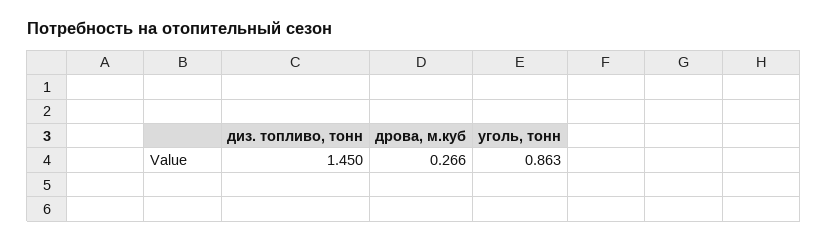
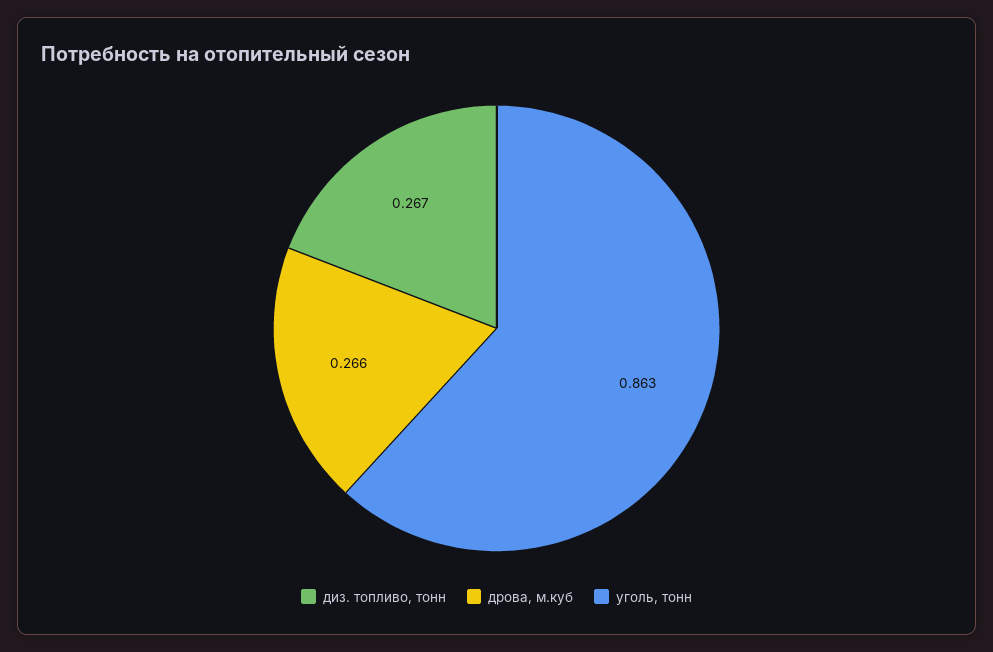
диз. топливо, тонн: 1.45 -> 0.267

